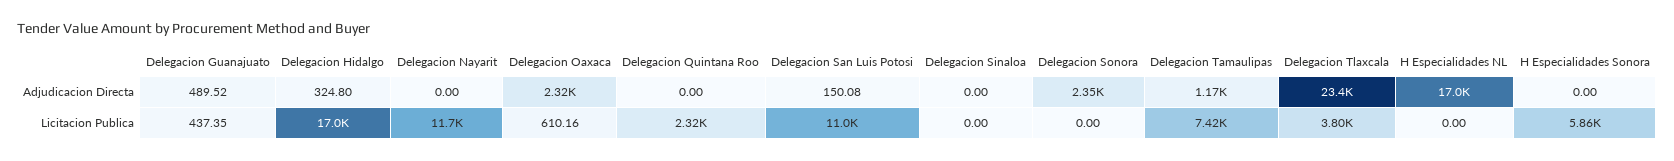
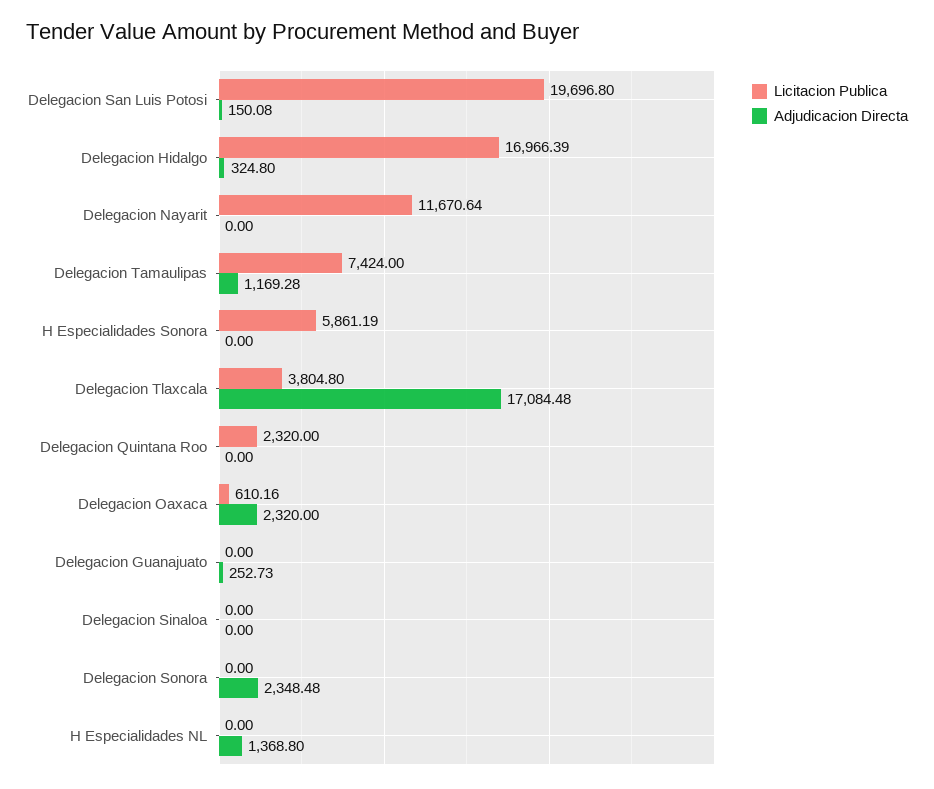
Adjudicacion Directa, Delegacion Guanajuato: 489.52 -> 252.73
Adjudicacion Directa, Delegacion Tlaxcala: 23400 -> 17084.48
Adjudicacion Directa, H Especialidades NL: 17000 -> 1368.8
Licitacion Publica, Delegacion Guanajuato: 437.35 -> 0
Licitacion Publica, Delegacion San Luis Potosi: 11000 -> 19696.8

